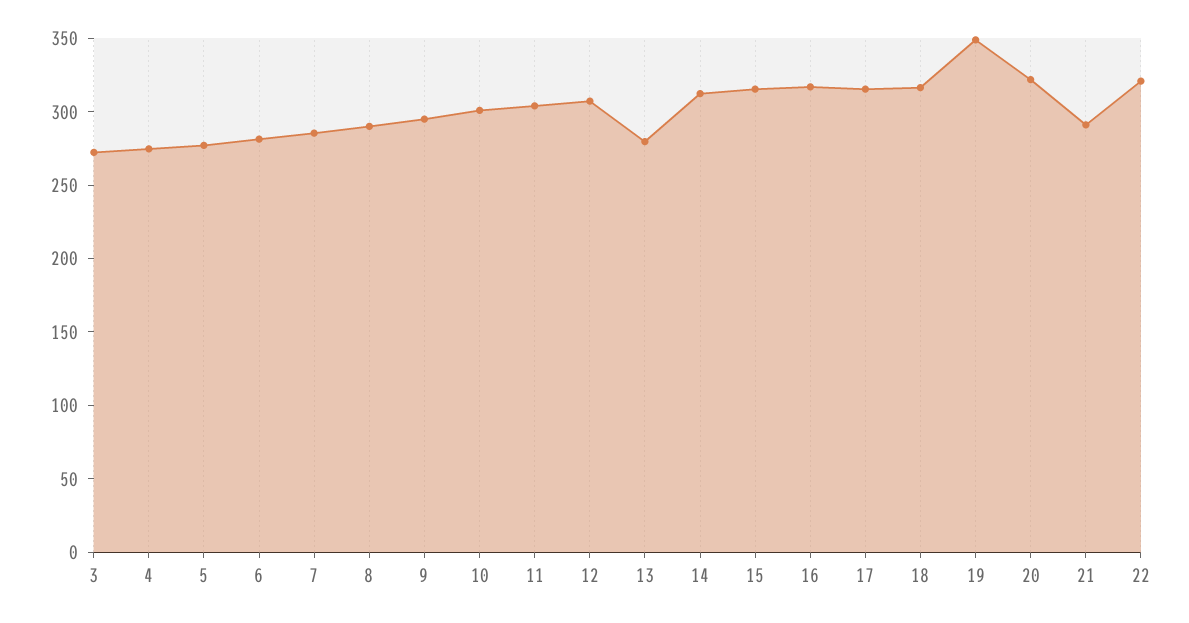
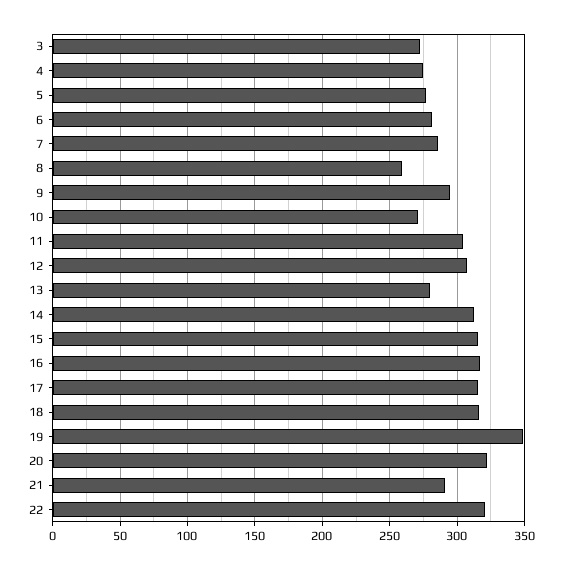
8: 290 -> 260
10: 300 -> 270

